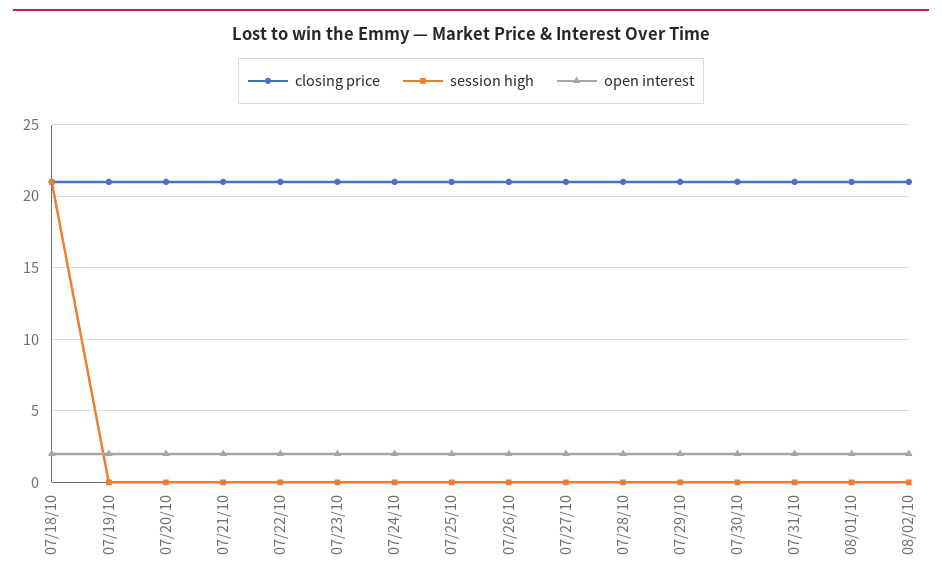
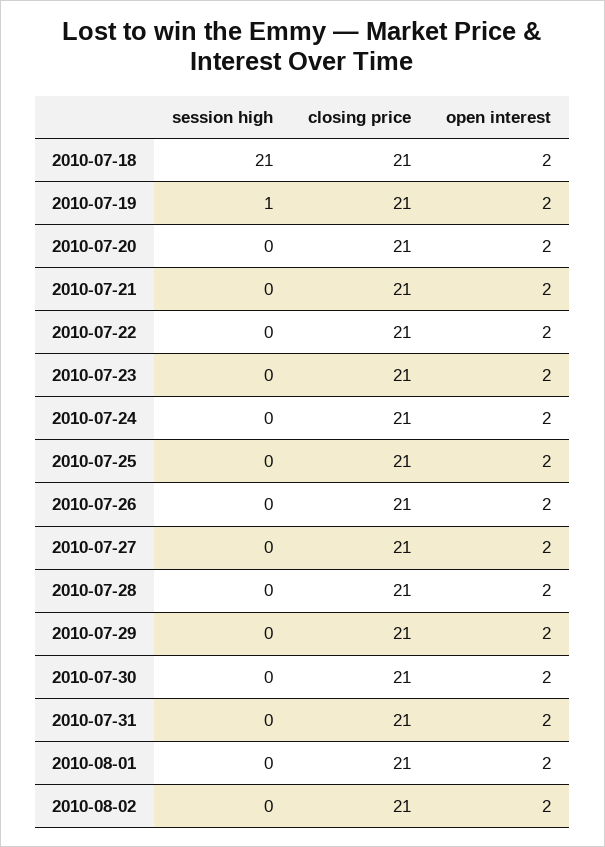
session high, 07/19/10: 0 -> 1

